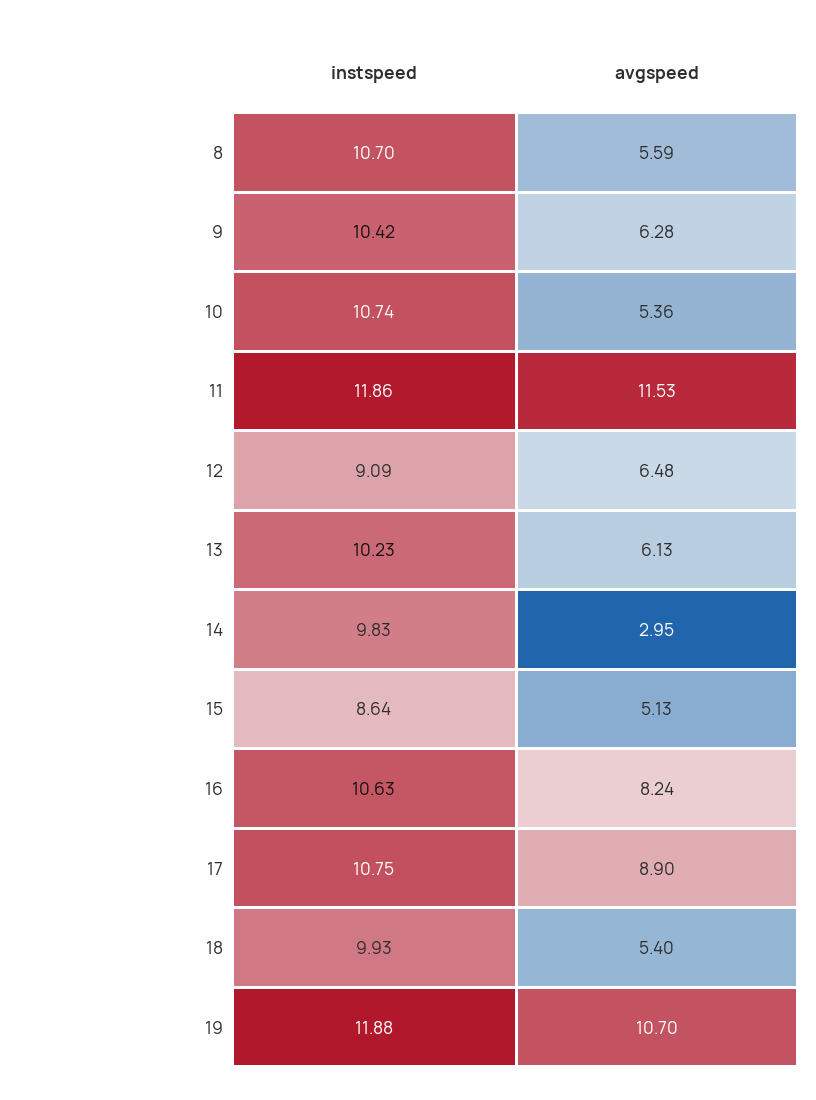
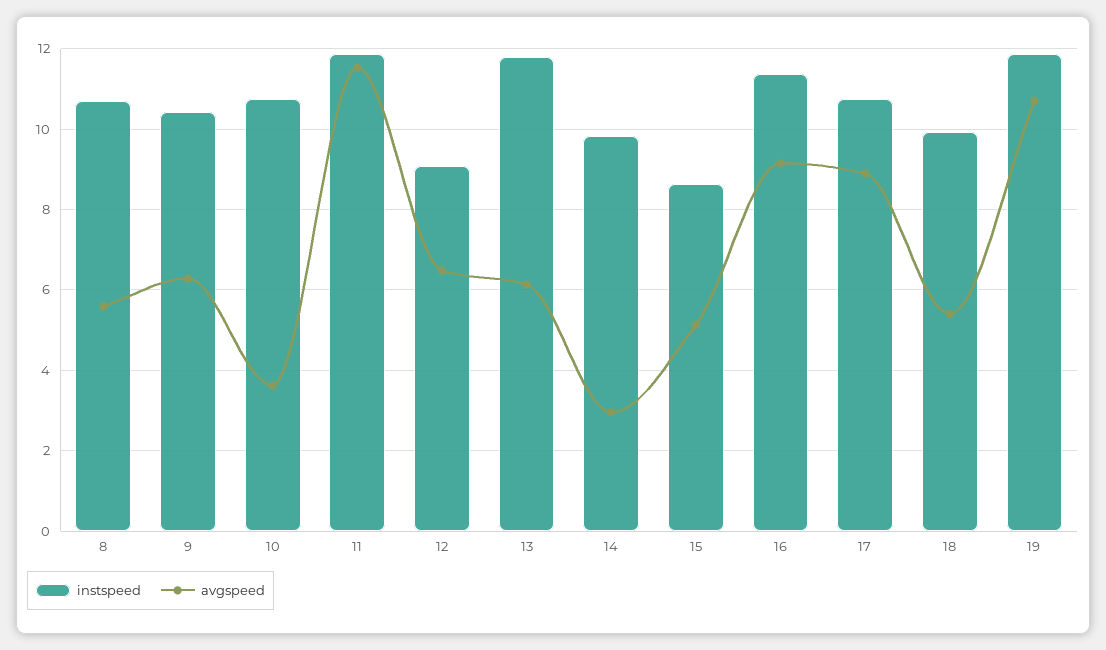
avgspeed, 10: 5.36 -> 3.6
instspeed, 13: 10.23 -> 11.8
instspeed, 16: 10.63 -> 11.4
avgspeed, 16: 8.24 -> 9.2

